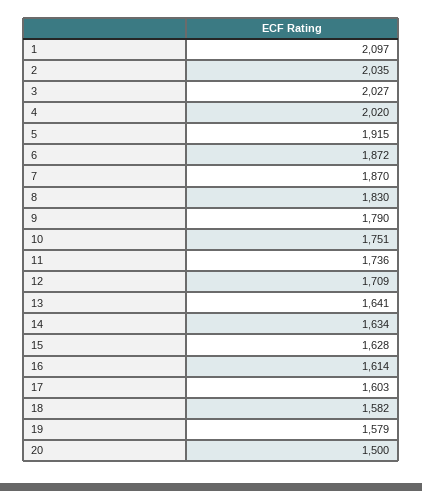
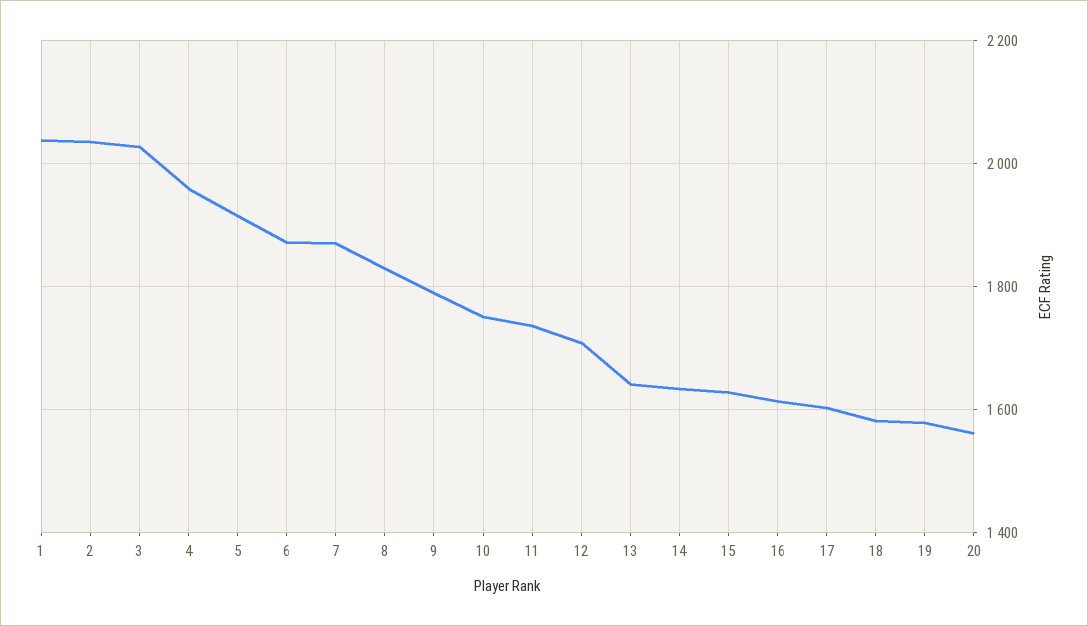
1: 2097 -> 2040
4: 2020 -> 1960
20: 1500 -> 1560

